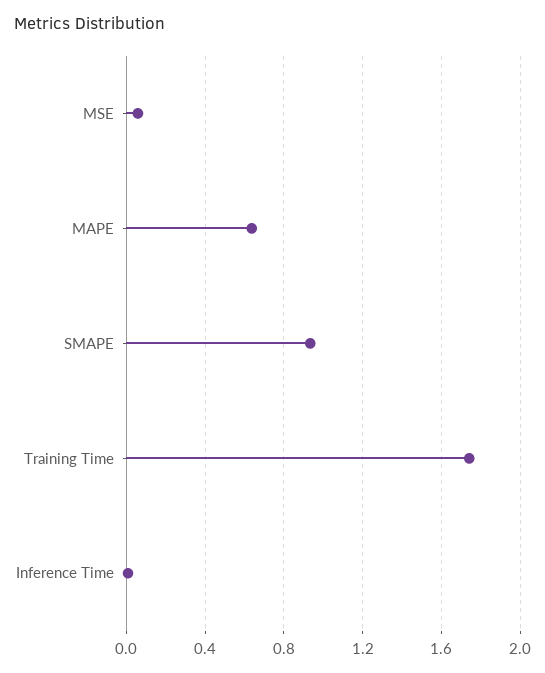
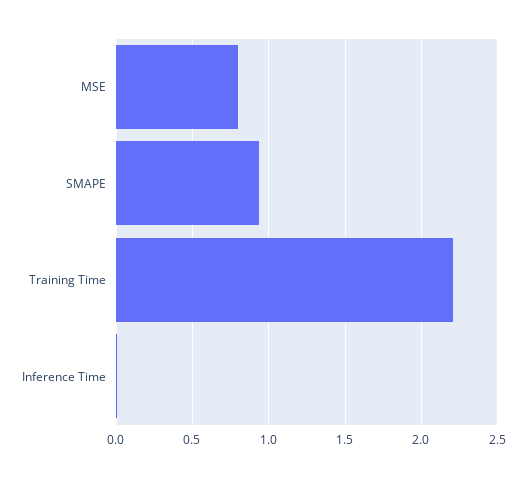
MSE: 0.05 -> 0.8
MAPE: 0.65 -> none
Training Time: 1.75 -> 2.2

